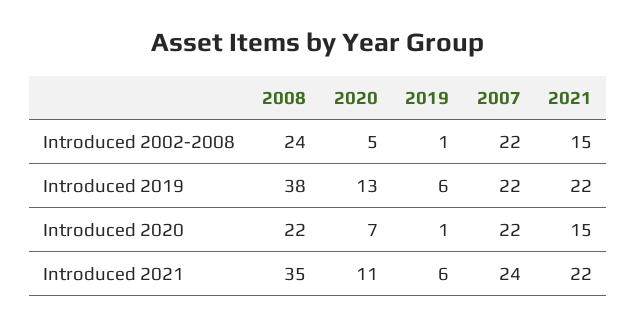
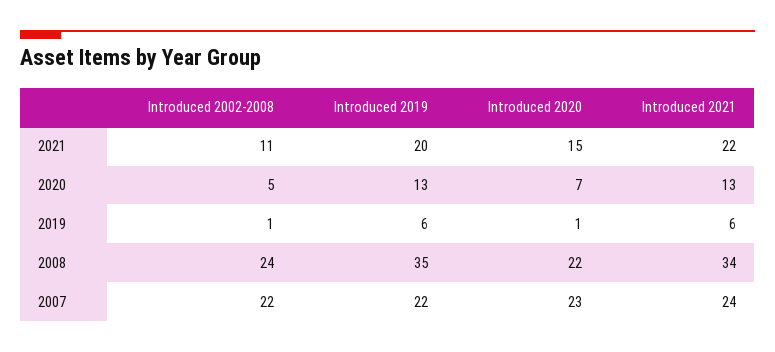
2021, Introduced 2002-2008: 15 -> 11
2008, Introduced 2019: 38 -> 35
2021, Introduced 2019: 22 -> 20
2007, Introduced 2020: 22 -> 23
2008, Introduced 2021: 35 -> 34
2020, Introduced 2021: 11 -> 13

